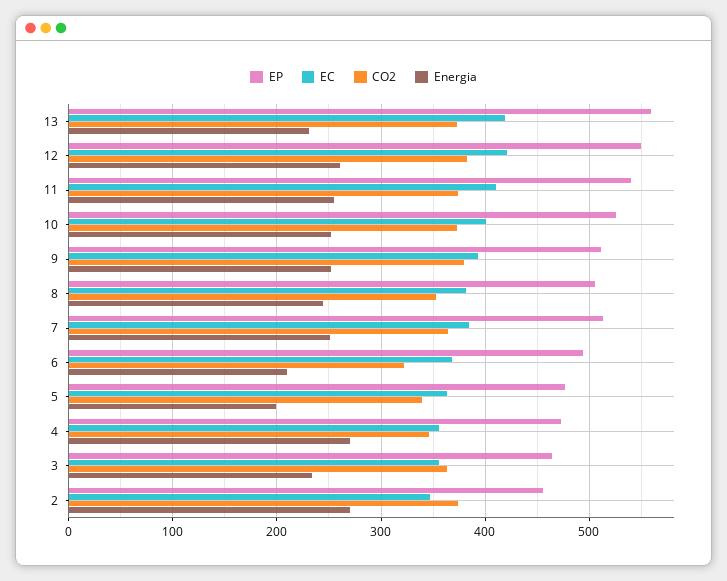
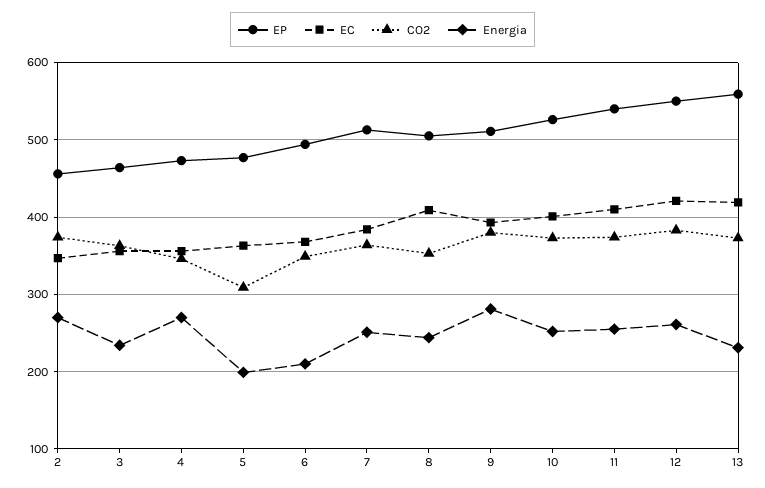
Energia, 9: 250 -> 280
EC, 8: 380 -> 410
CO2, 6: 320 -> 350
CO2, 5: 340 -> 310

